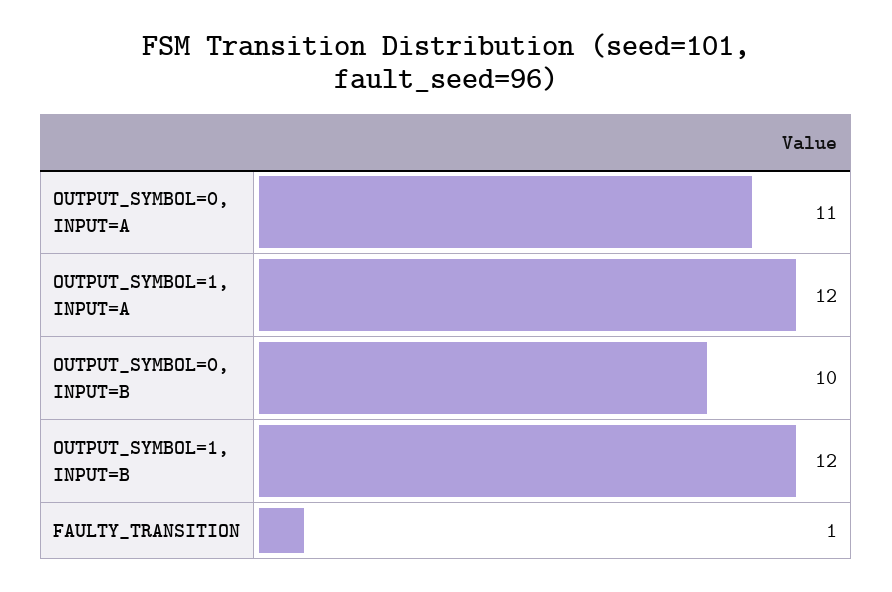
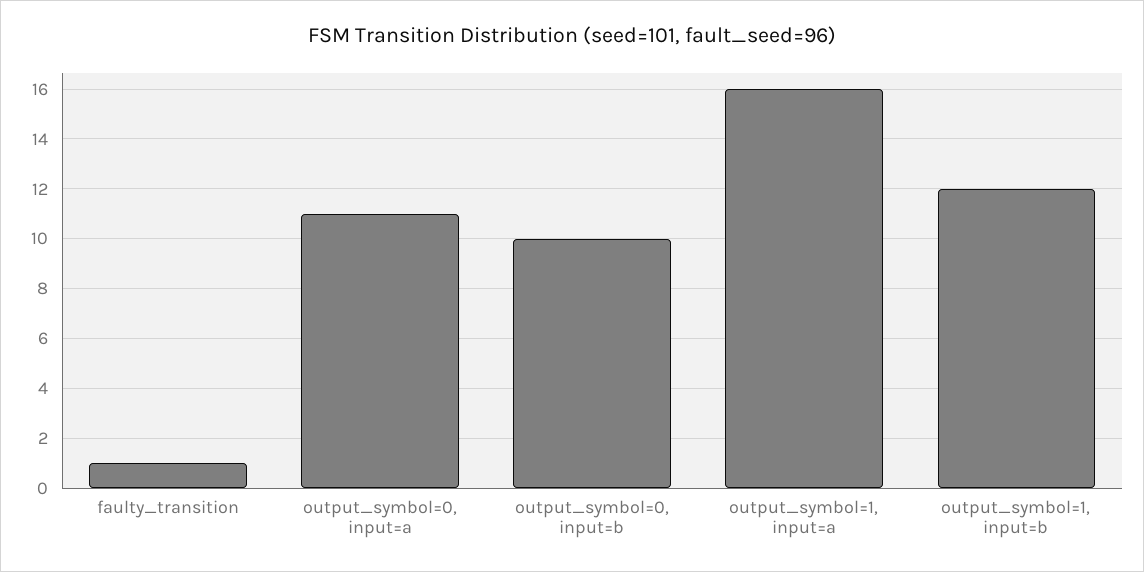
OUTPUT_SYMBOL=1, INPUT=A: 12 -> 16

